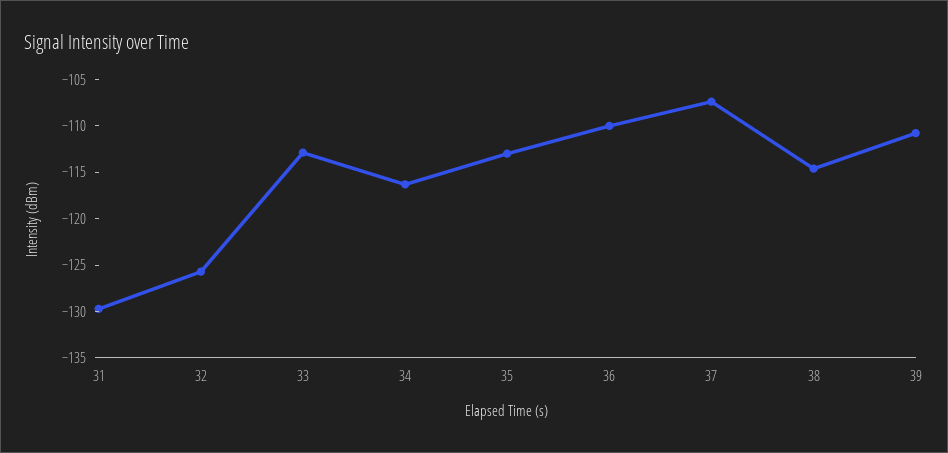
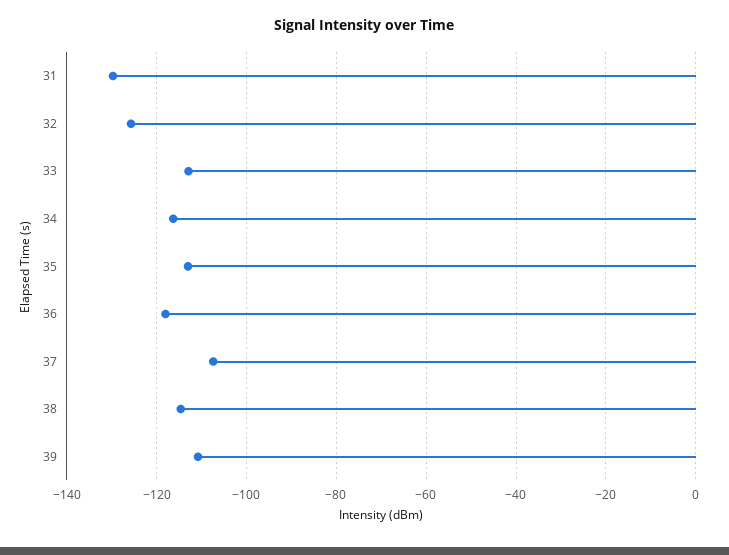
36: -110 -> -118

